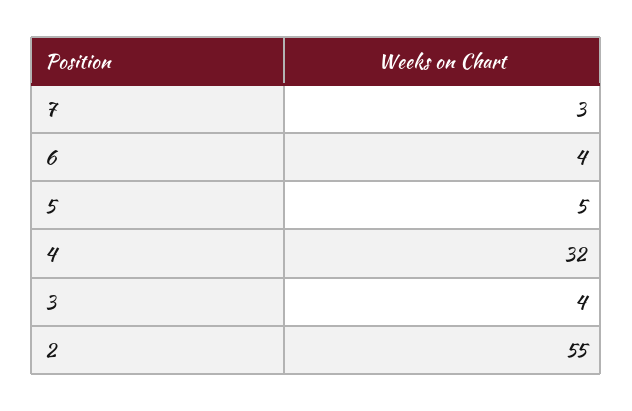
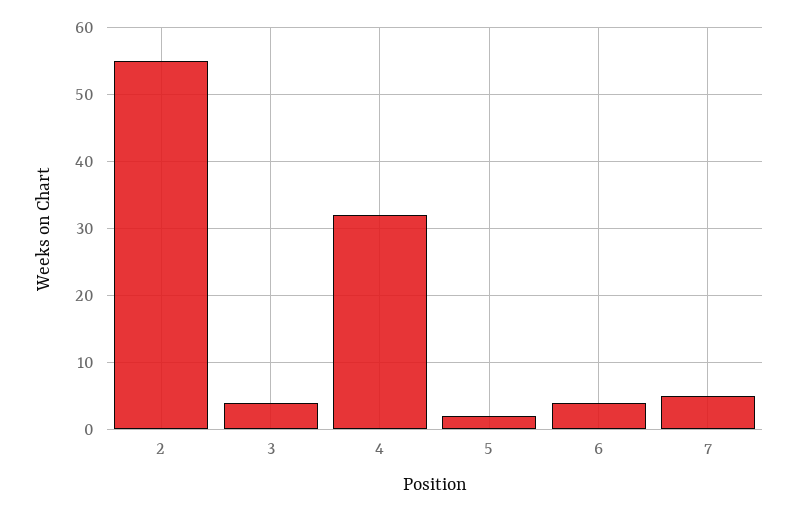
7: 3 -> 5
5: 5 -> 2

